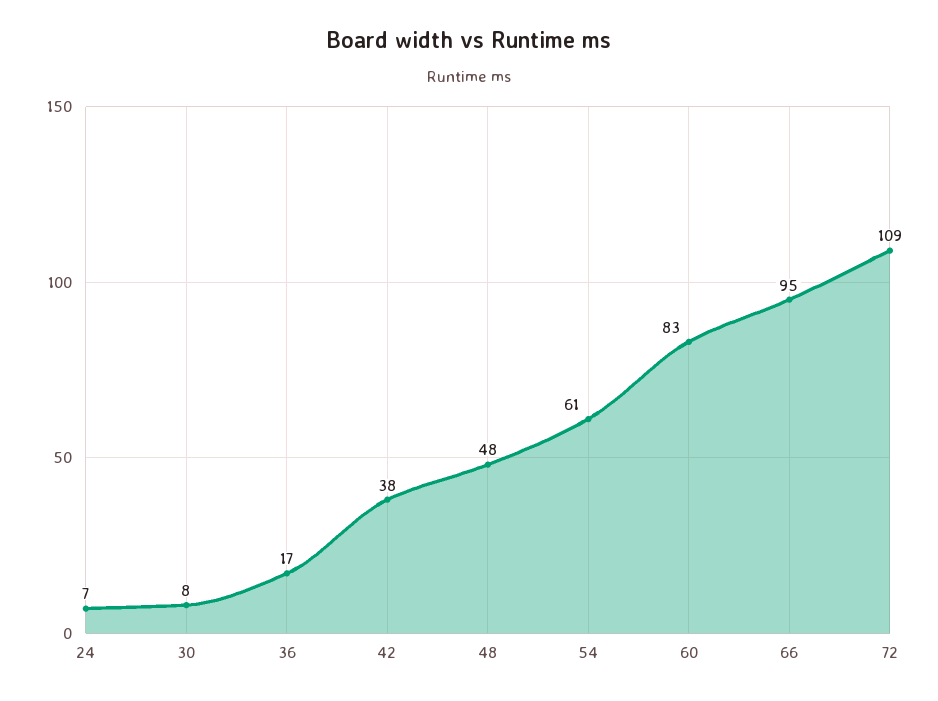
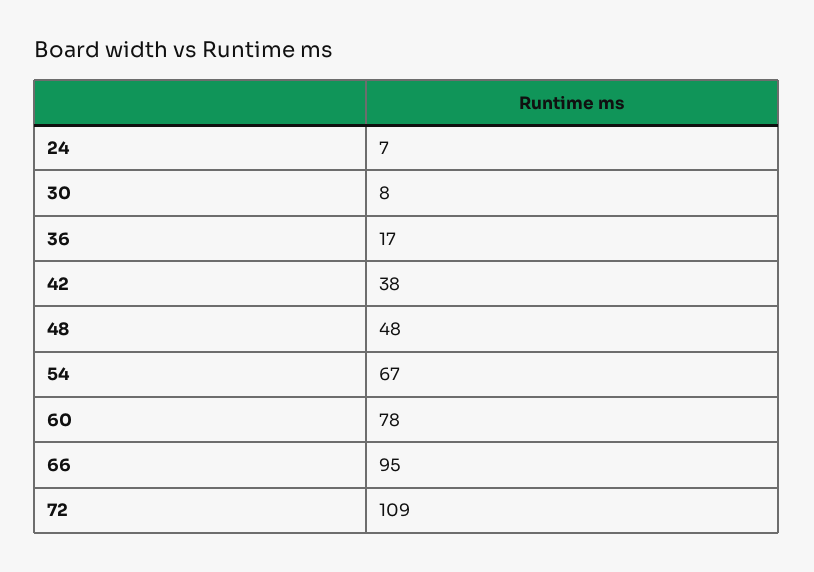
54: 61 -> 67
60: 83 -> 78

